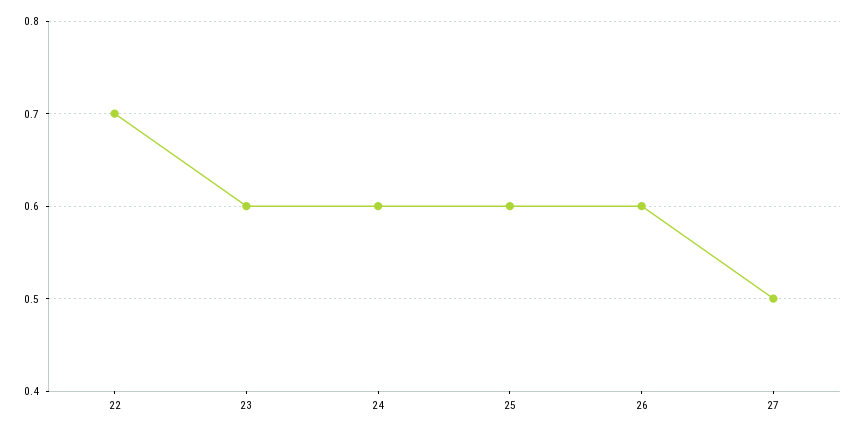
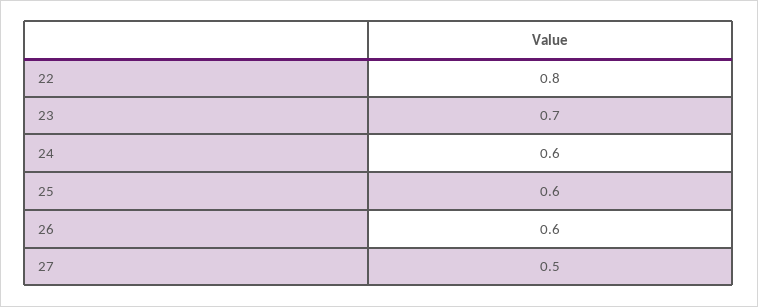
22: 0.7 -> 0.8
23: 0.6 -> 0.7

